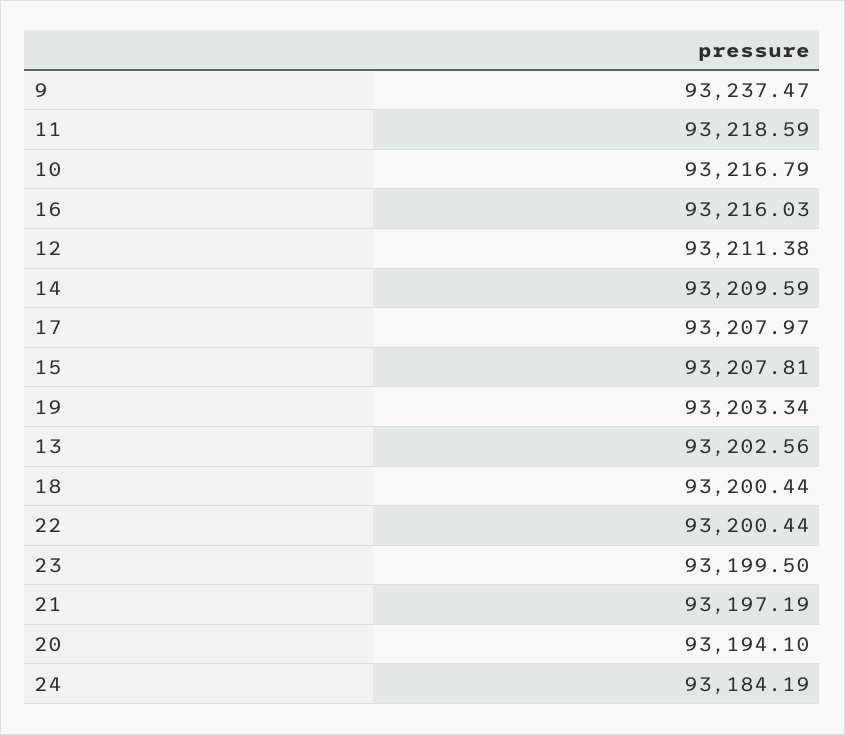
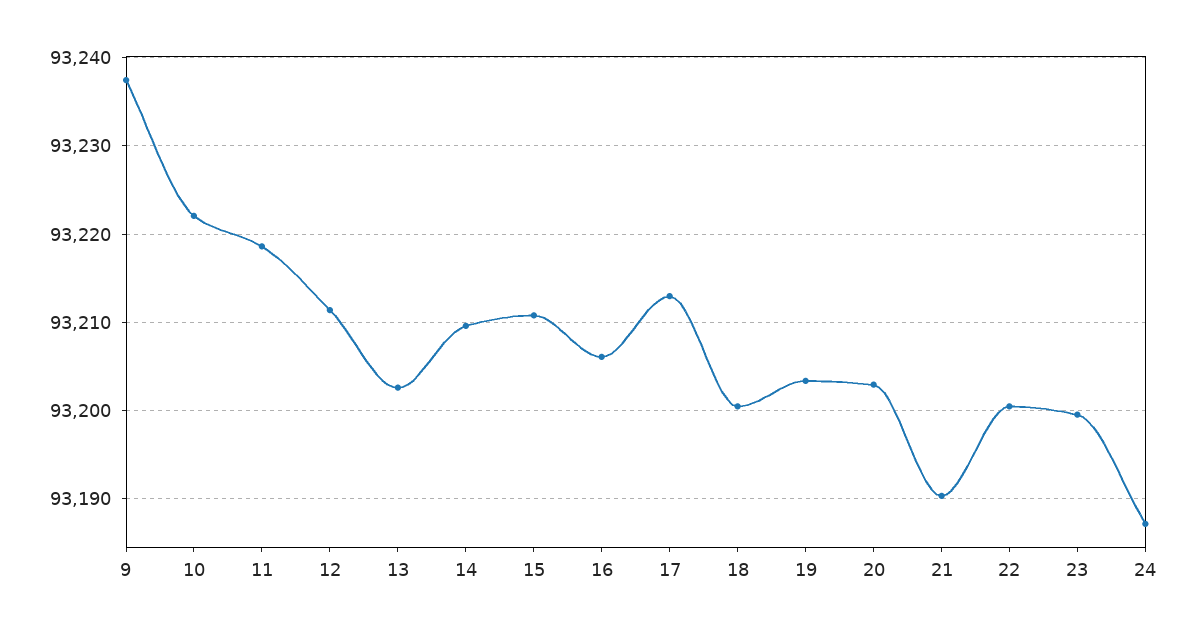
10: 93216.79 -> 93222
16: 93216.03 -> 93206
17: 93207.97 -> 93213
15: 93207.81 -> 93211
21: 93197.19 -> 93190
20: 93194.1 -> 93203
24: 93184.19 -> 93187

